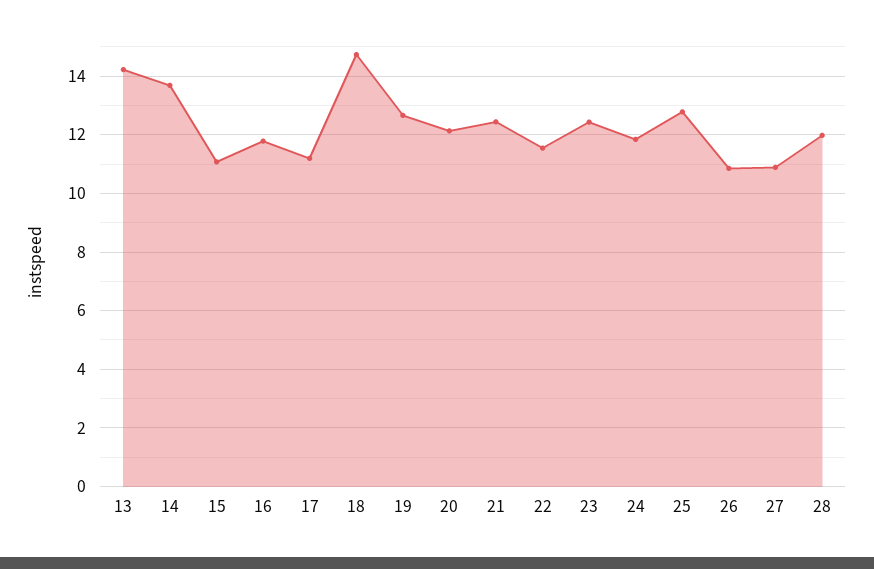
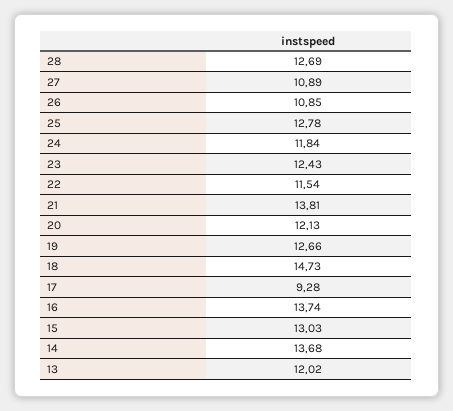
13: 14.25 -> 12.02
15: 11 -> 13.03
16: 11.75 -> 13.74
17: 11.25 -> 9.28
21: 12.5 -> 13.81
28: 12 -> 12.69

